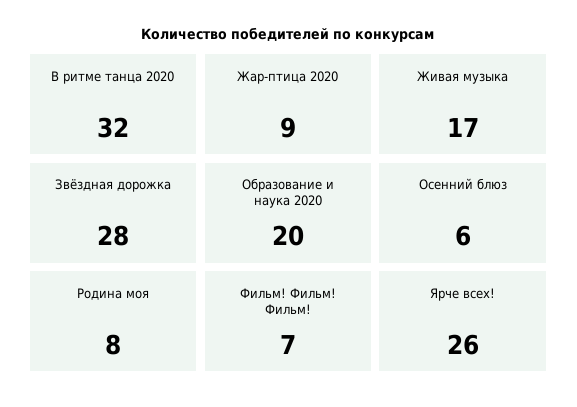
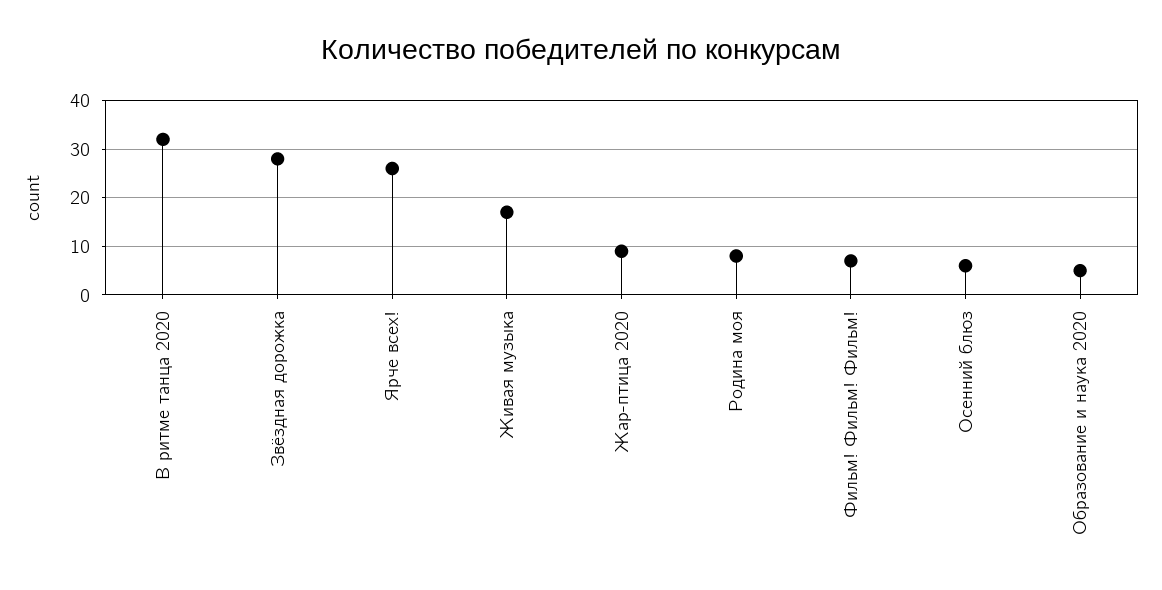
Образование и наука 2020: 20 -> 5

